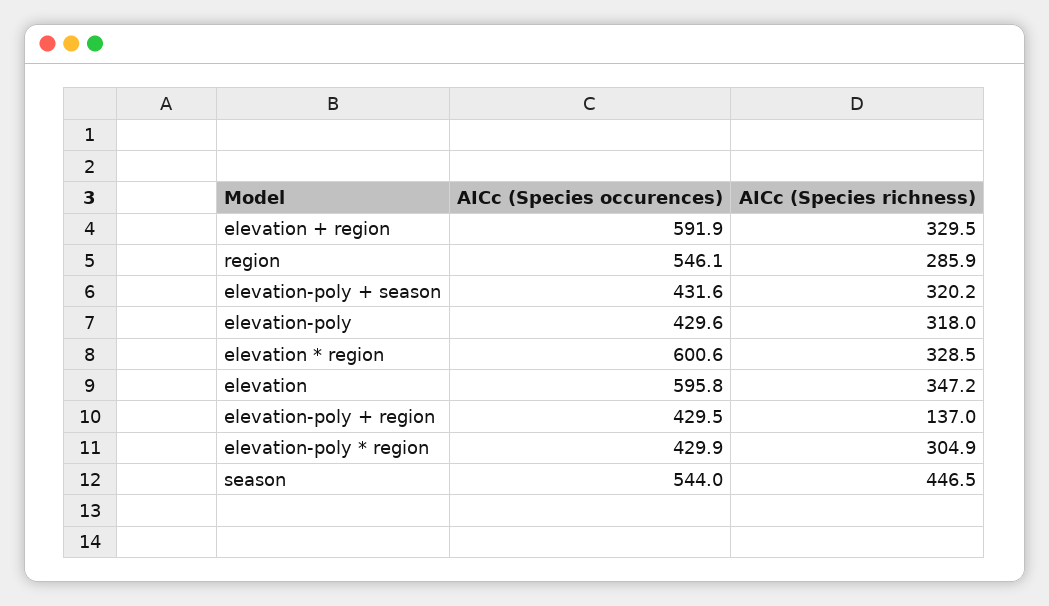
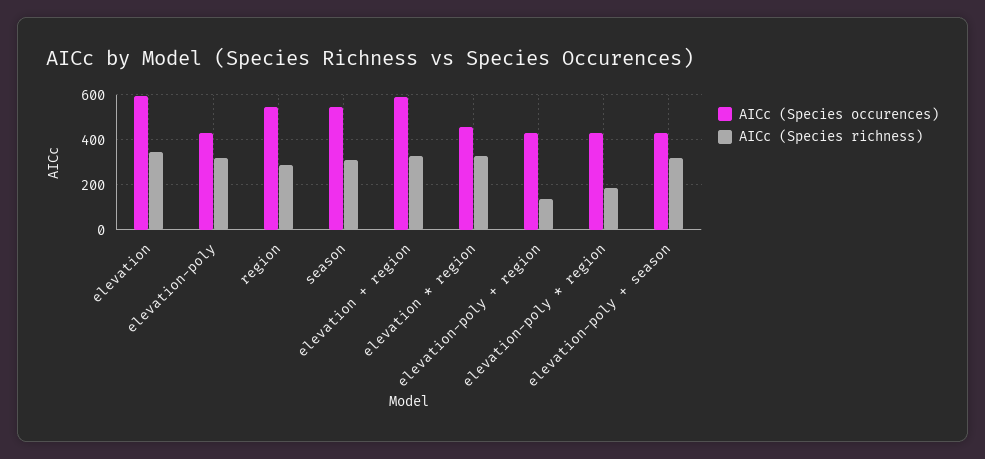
AICc (Species occurences), elevation * region: 600.6 -> 450
AICc (Species richness), elevation-poly * region: 304.9 -> 200
AICc (Species richness), season: 446.5 -> 300

